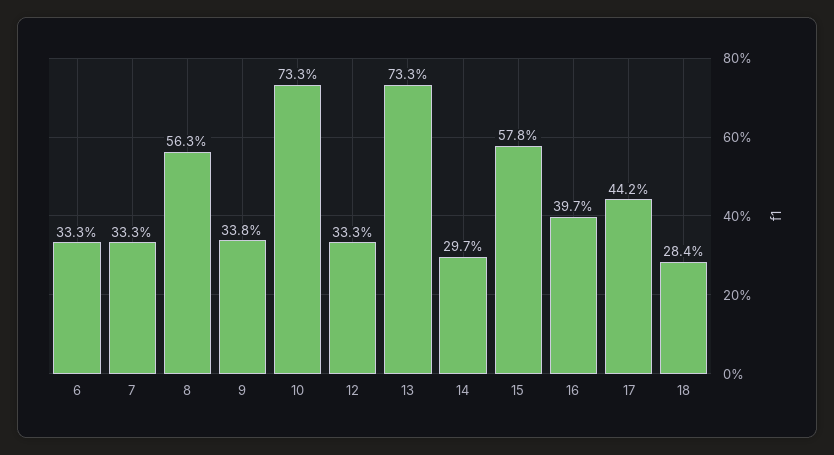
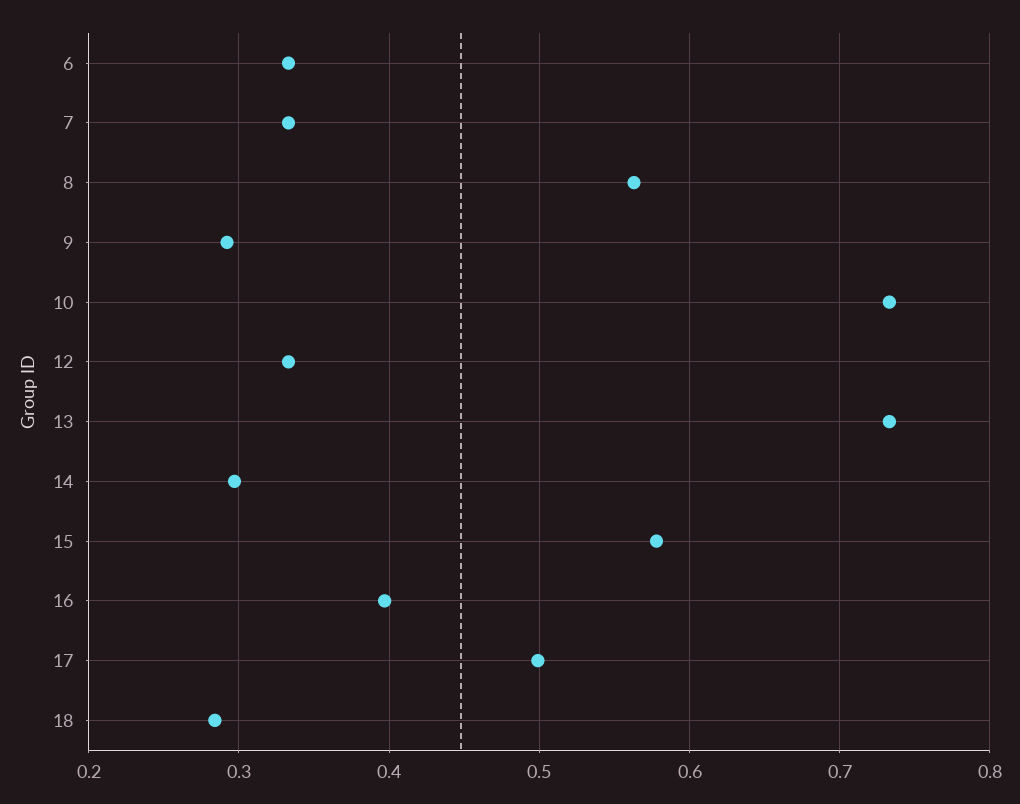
9: 0.338 -> 0.29
17: 0.442 -> 0.5

